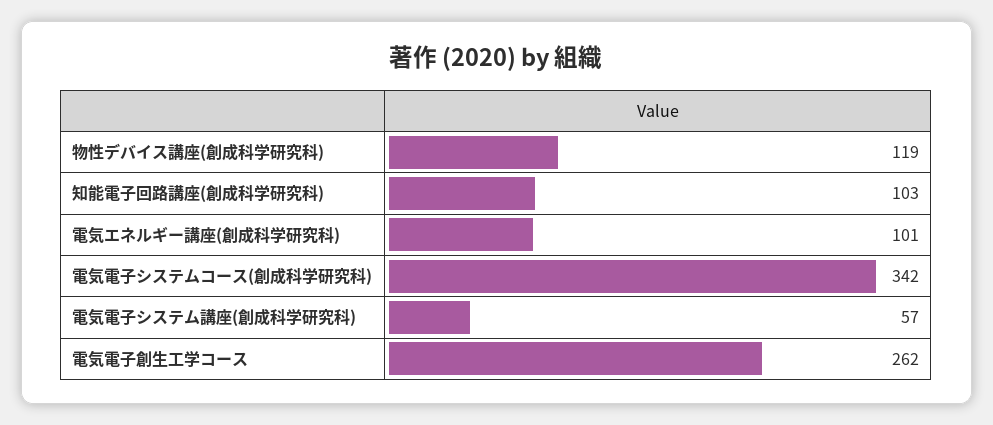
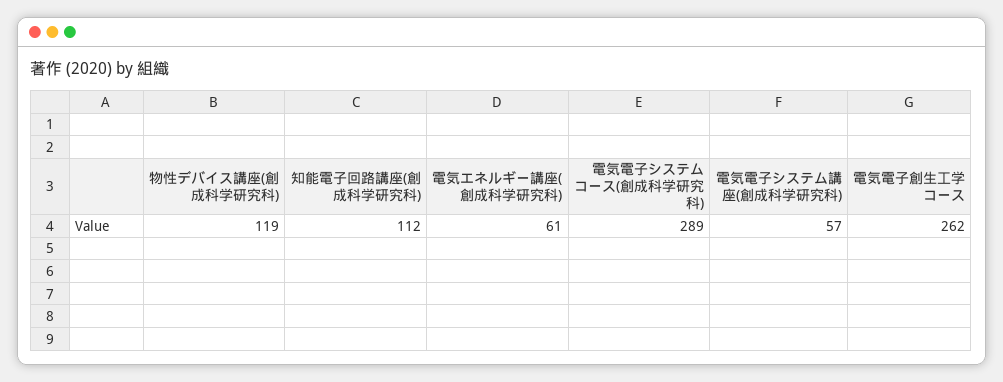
知能電子回路講座(創成科学研究科): 103 -> 112
電気エネルギー講座(創成科学研究科): 101 -> 61
電気電子システムコース(創成科学研究科): 342 -> 289

